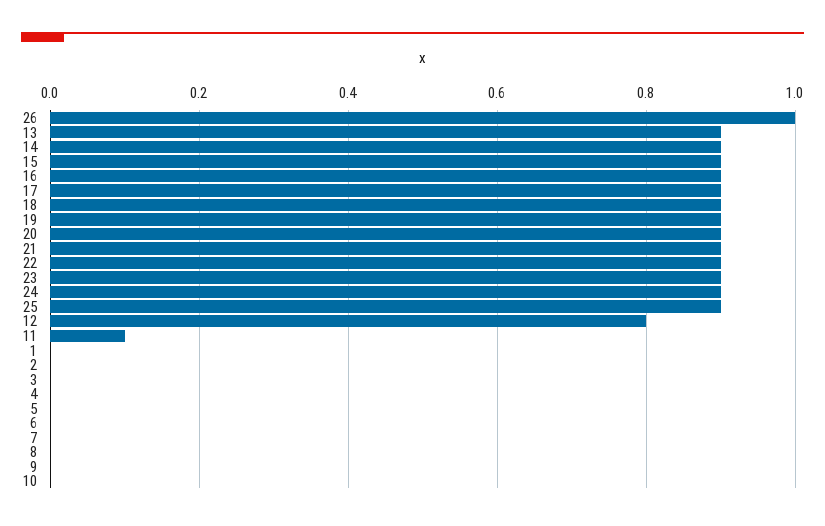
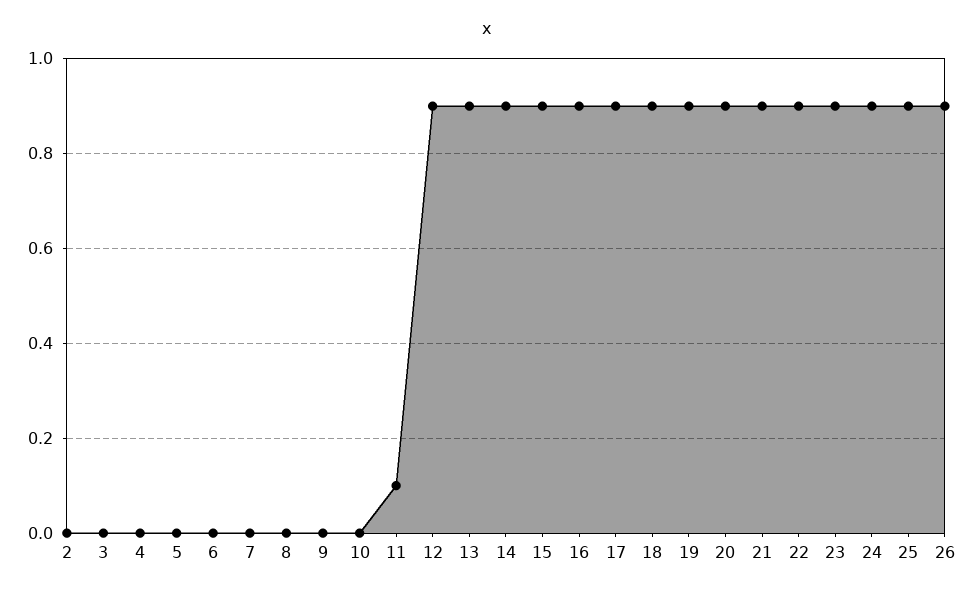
26: 1 -> 0.9
12: 0.8 -> 0.9
1: 0 -> none

